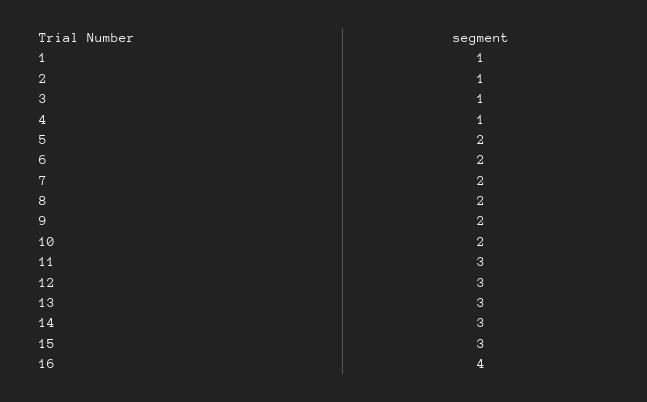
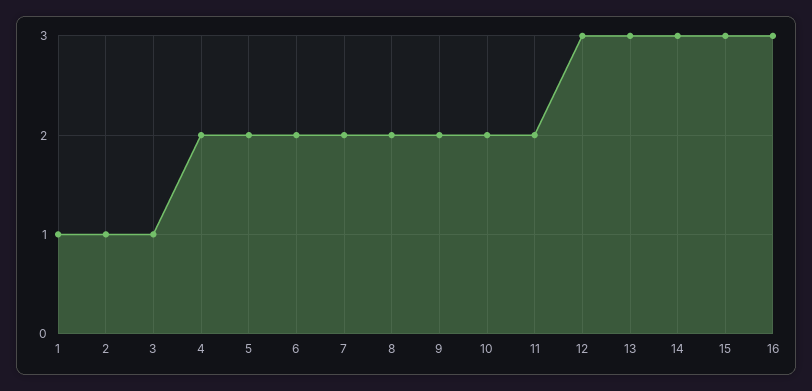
4: 1 -> 2
11: 3 -> 2
16: 4 -> 3

